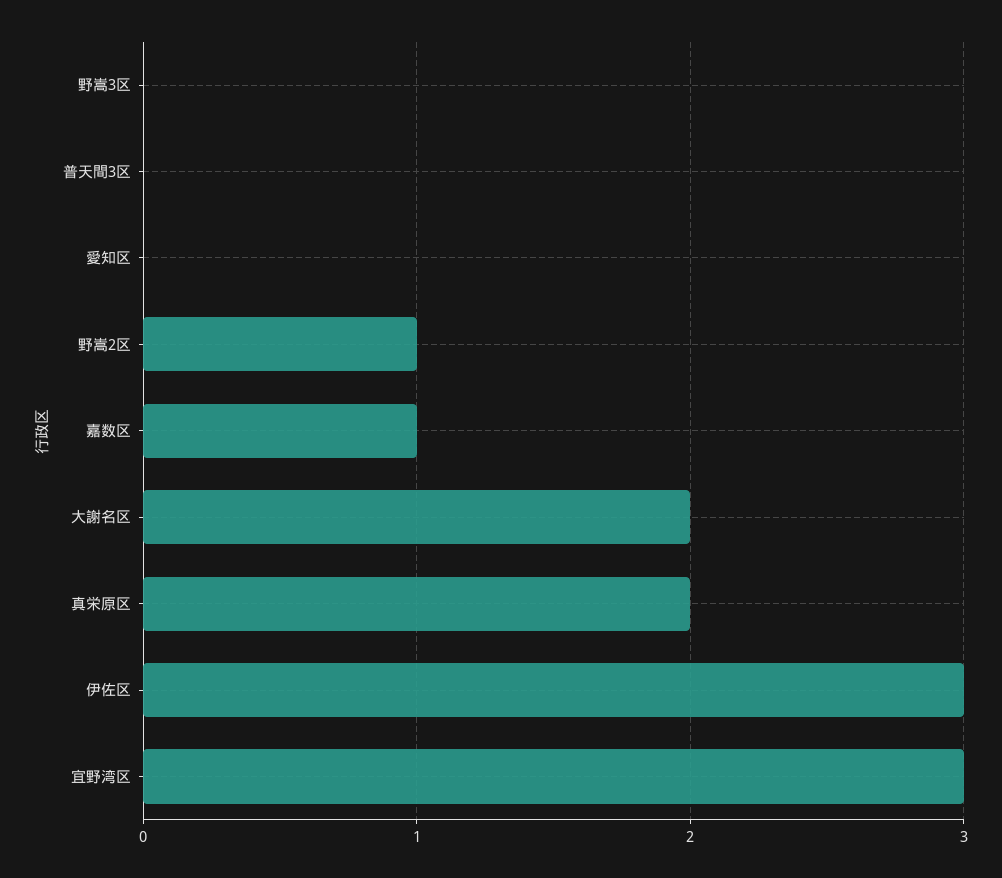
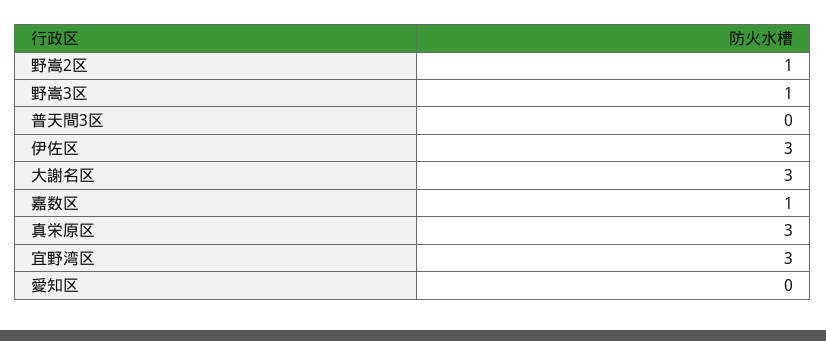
野嵩3区: 0 -> 1
大謝名区: 2 -> 3
真栄原区: 2 -> 3

